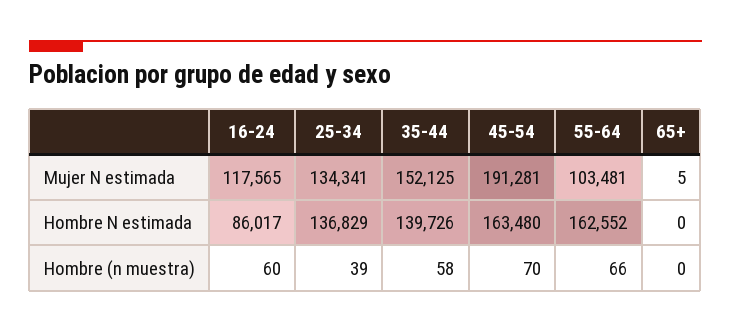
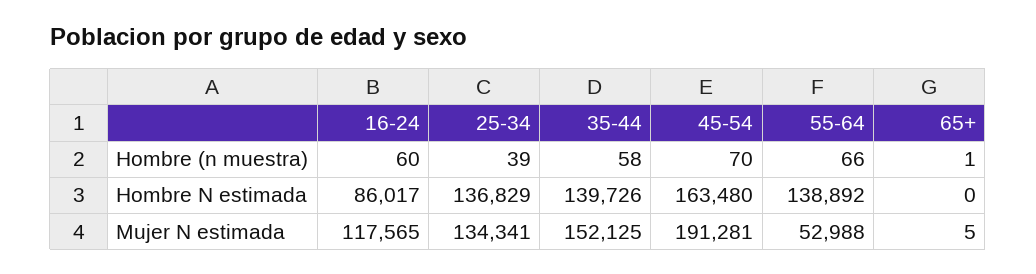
55-64, Mujer N estimada: 103481 -> 52988
55-64, Hombre N estimada: 162552 -> 138892
65+, Hombre (n muestra): 0 -> 1

